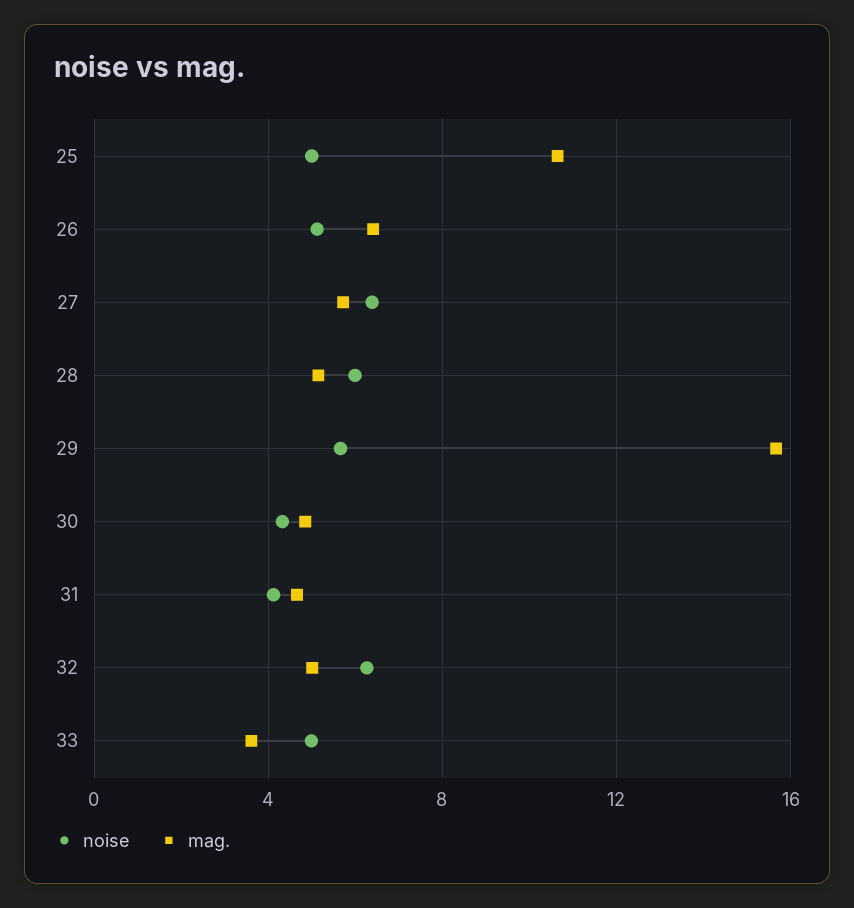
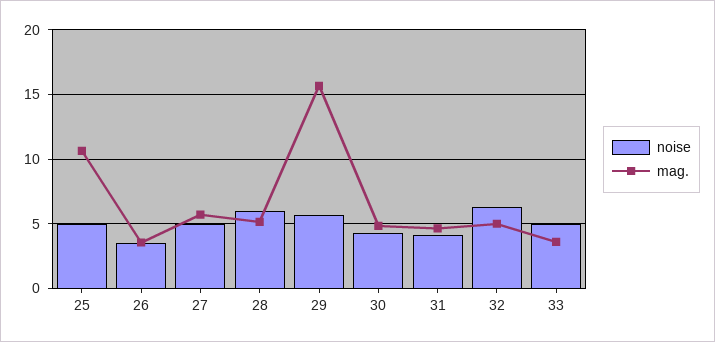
noise, 26: 5 -> 3.5
mag., 26: 6.5 -> 3.5
noise, 27: 6.5 -> 5

